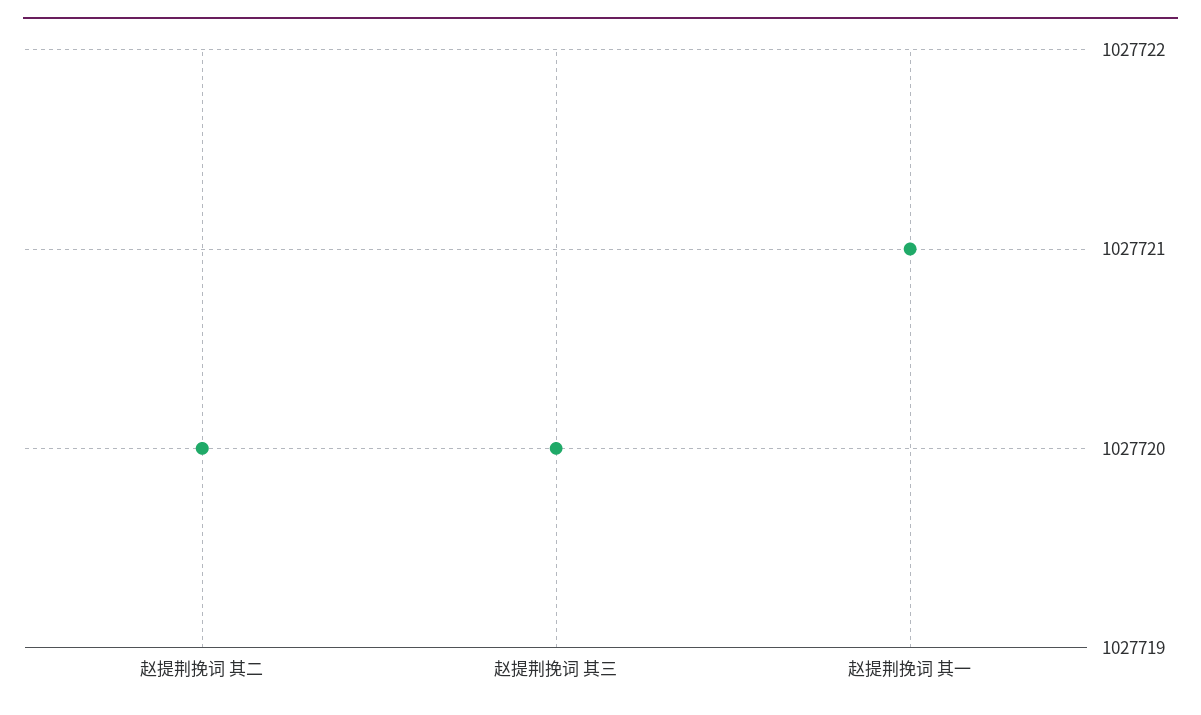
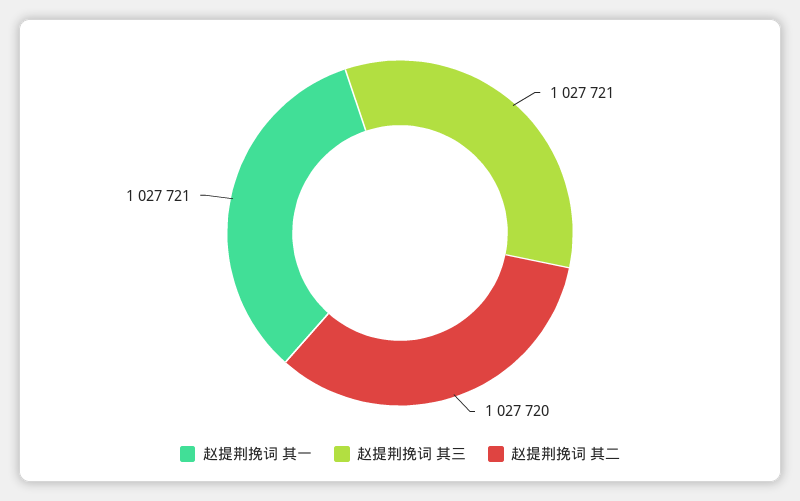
赵提荆挽词 其三: 1027720 -> 1027721

